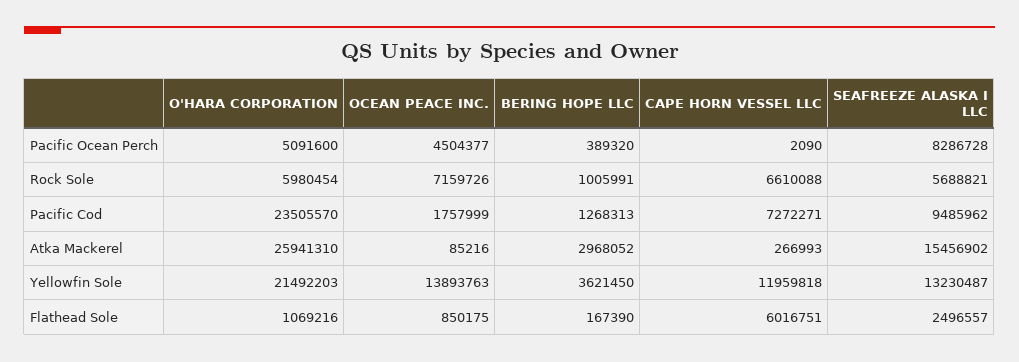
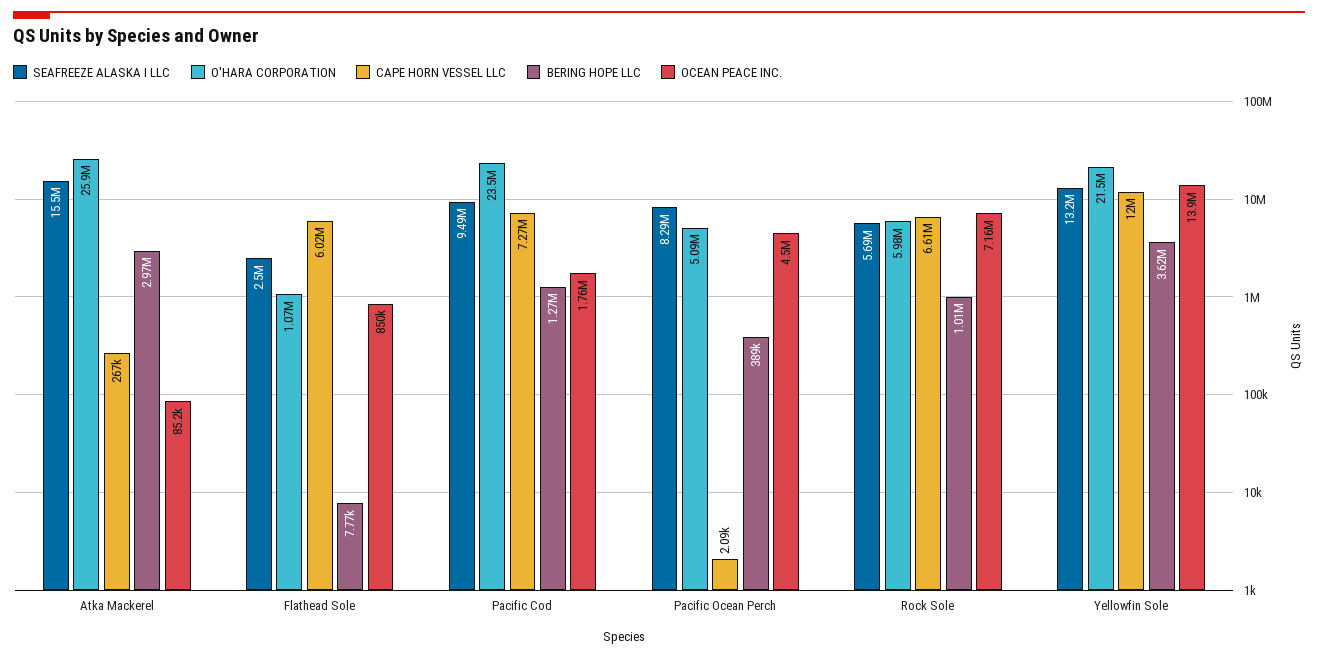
BERING HOPE LLC, Flathead Sole: 167390 -> 7770

